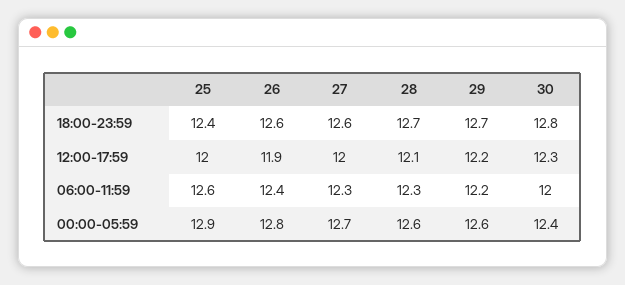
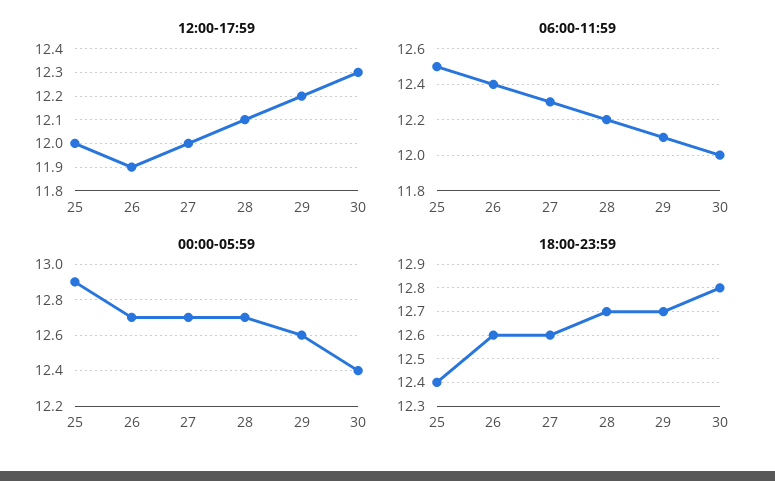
06:00-11:59, 25: 12.6 -> 12.5
06:00-11:59, 28: 12.3 -> 12.2
06:00-11:59, 29: 12.2 -> 12.1
00:00-05:59, 26: 12.8 -> 12.7
00:00-05:59, 28: 12.6 -> 12.7

